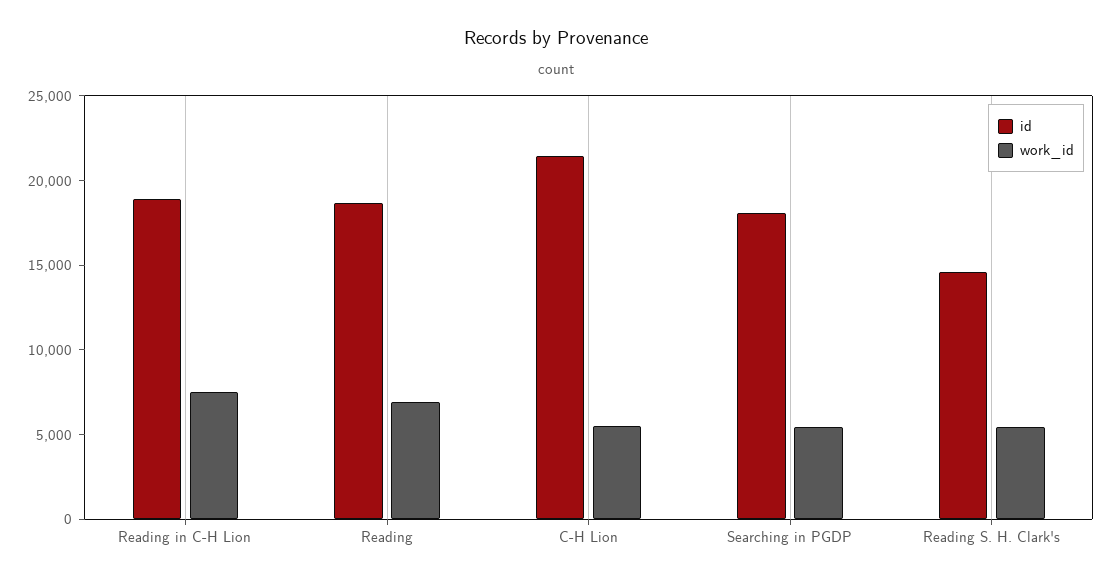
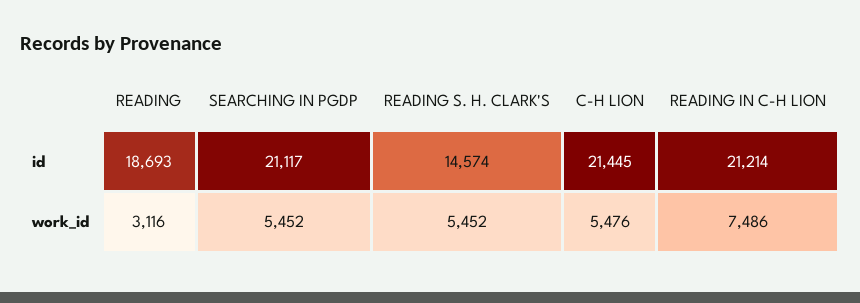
id, Reading in C-H Lion: 19000 -> 21214
work_id, Reading: 7000 -> 3116
id, Searching in PGDP: 18000 -> 21117

